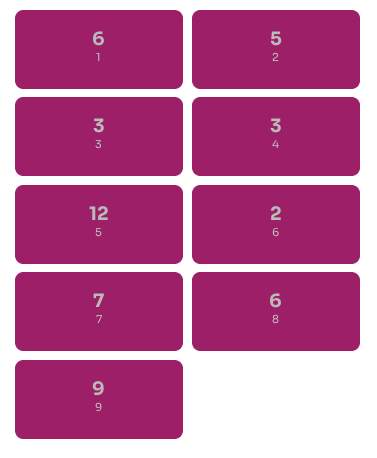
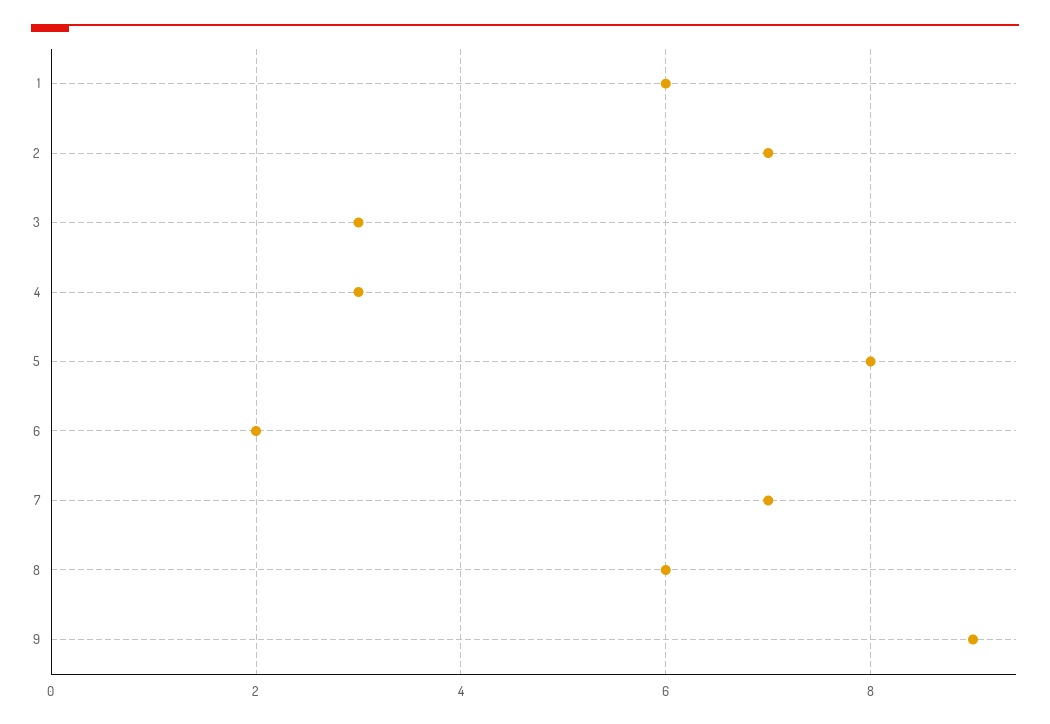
2: 5 -> 7
5: 12 -> 8

